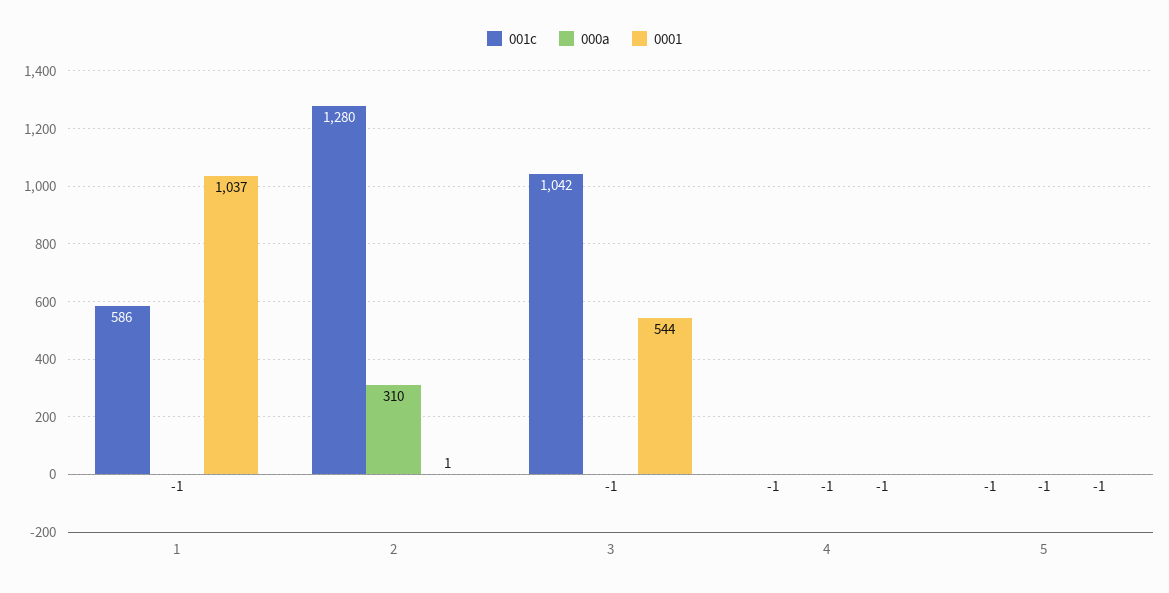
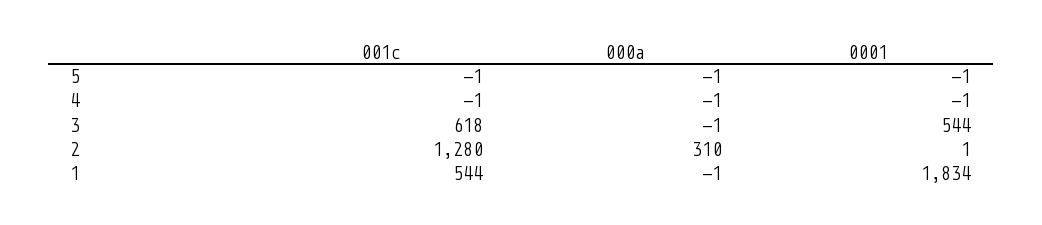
001c, 1: 586 -> 544
0001, 1: 1037 -> 1834
001c, 3: 1042 -> 618

